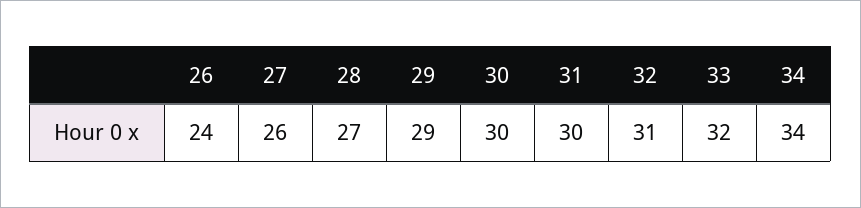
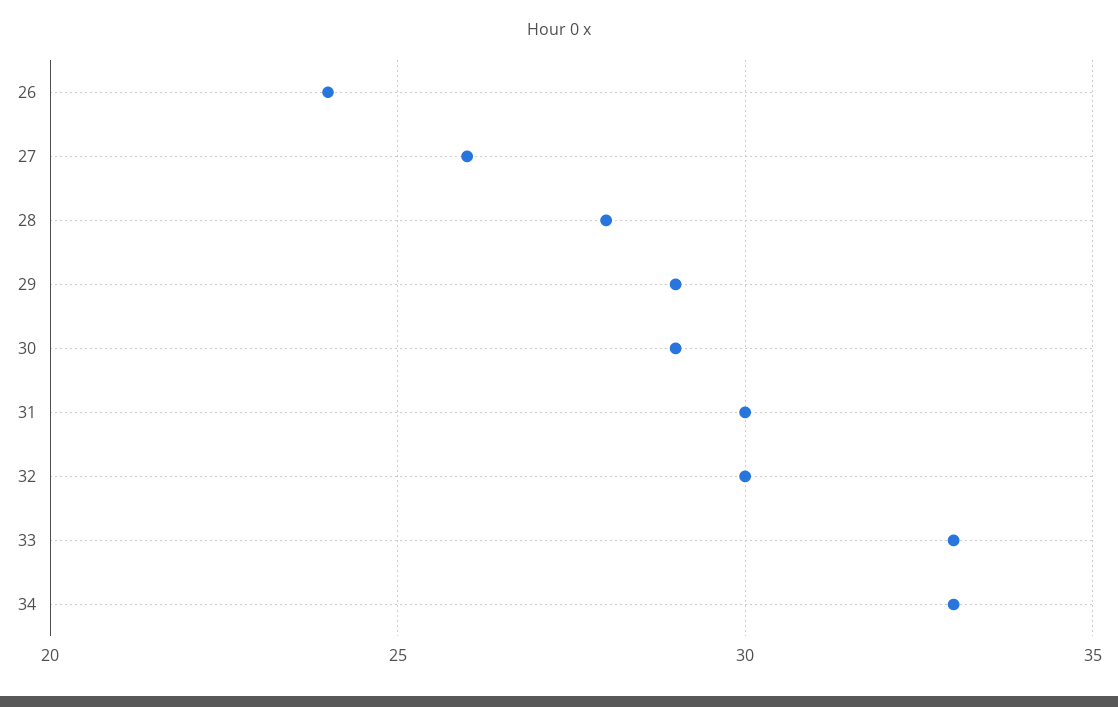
28: 27 -> 28
30: 30 -> 29
32: 31 -> 30
33: 32 -> 33
34: 34 -> 33

